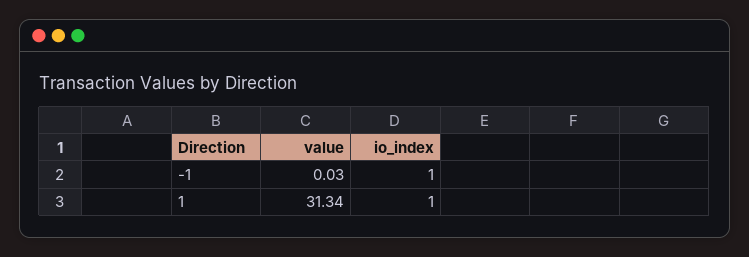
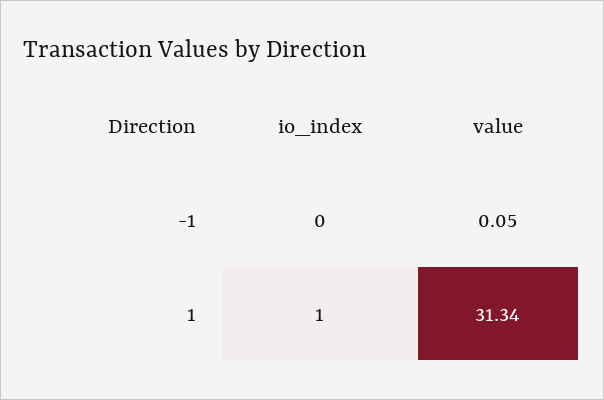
value, -1: 0.03 -> 0.05
io_index, -1: 1 -> 0

